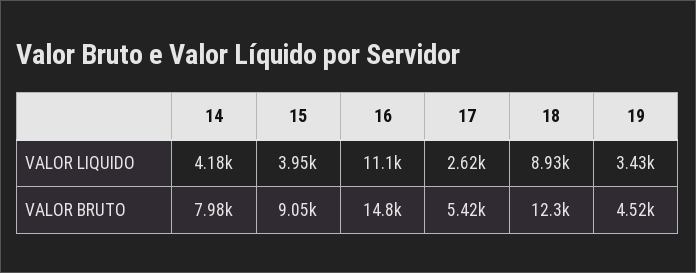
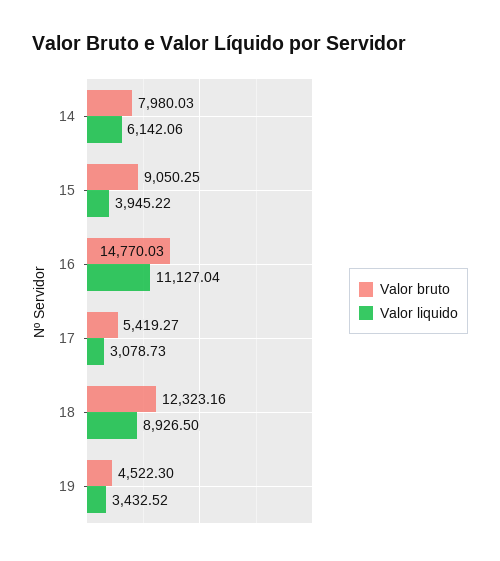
VALOR LIQUIDO, 14: 4180 -> 6142.06
VALOR LIQUIDO, 17: 2620 -> 3078.73

